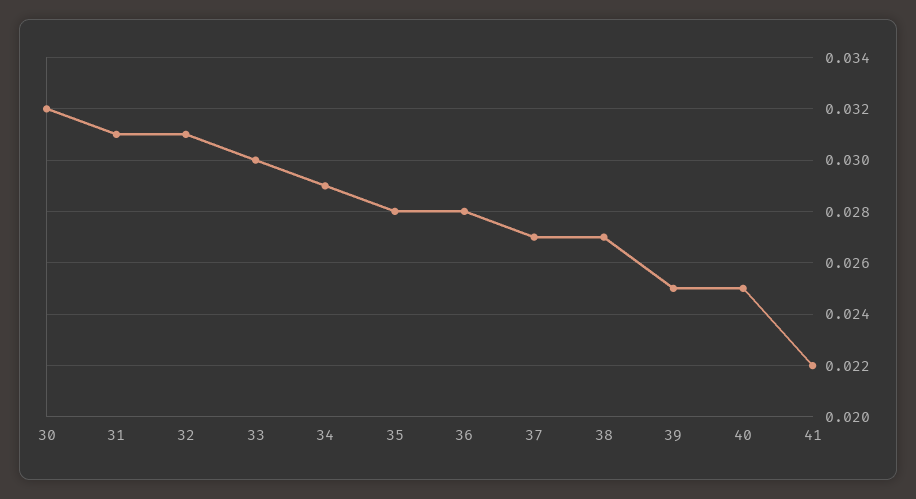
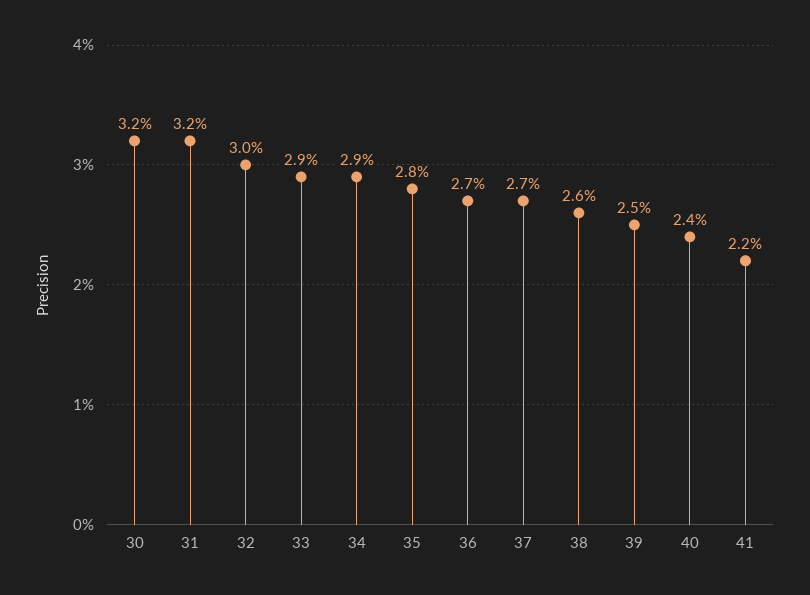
31: 0.031 -> 0.032
32: 0.031 -> 0.03
33: 0.03 -> 0.029
36: 0.028 -> 0.027
38: 0.027 -> 0.026
40: 0.025 -> 0.024

